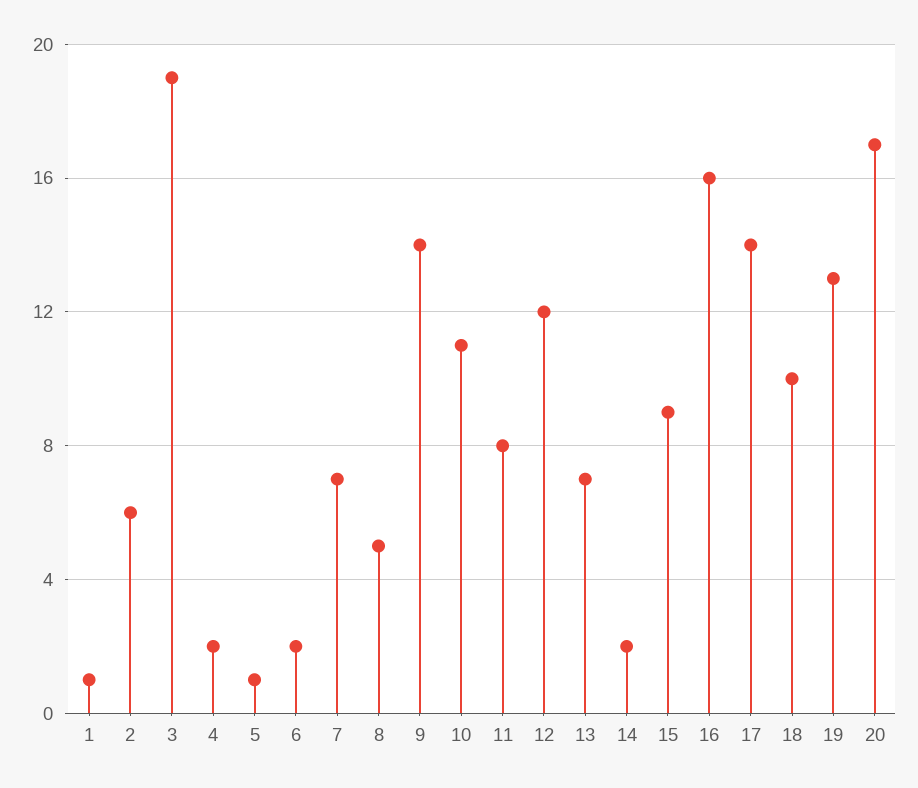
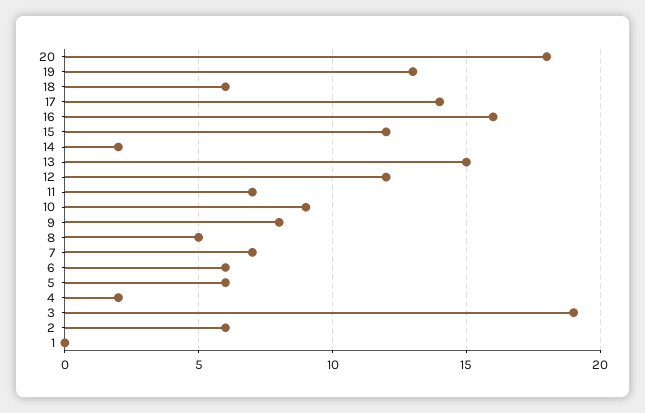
1: 1 -> 0
5: 1 -> 6
6: 2 -> 6
9: 14 -> 8
10: 11 -> 9
11: 8 -> 7
13: 7 -> 15
15: 9 -> 12
18: 10 -> 6
20: 17 -> 18

